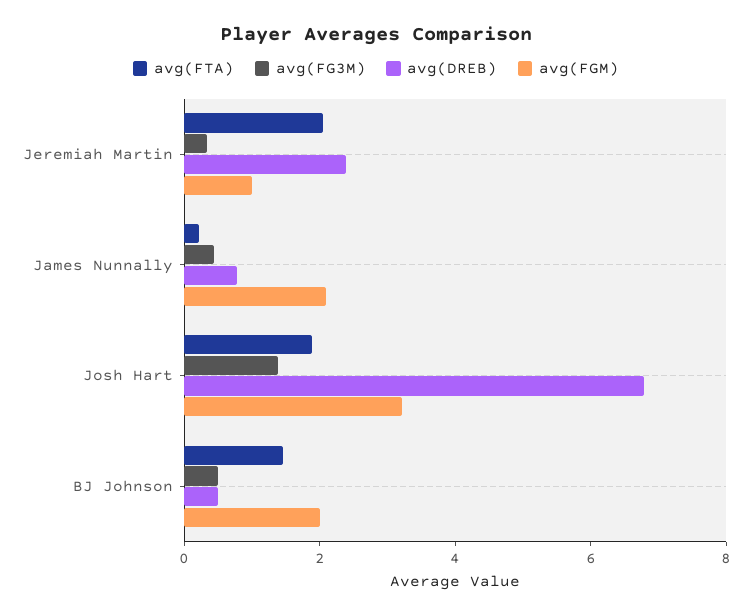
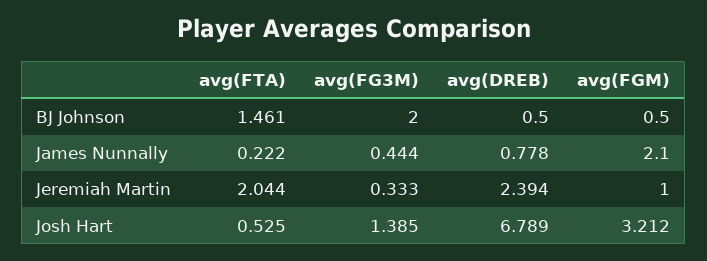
avg(FTA), Josh Hart: 2 -> 0.525
avg(FG3M), BJ Johnson: 0.5 -> 2
avg(FGM), BJ Johnson: 2 -> 0.5

